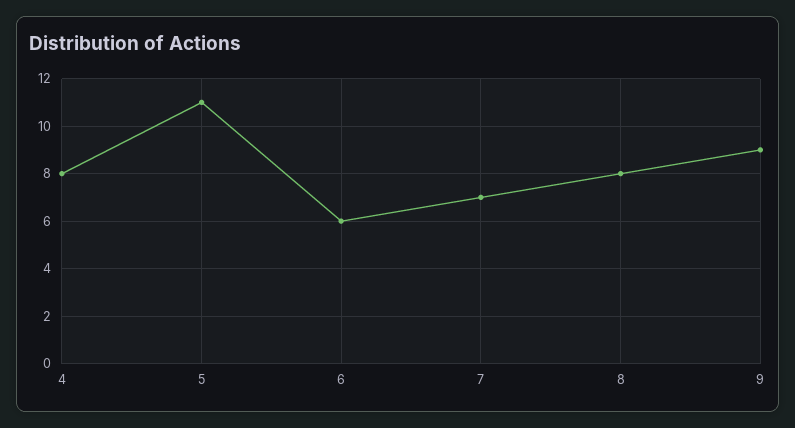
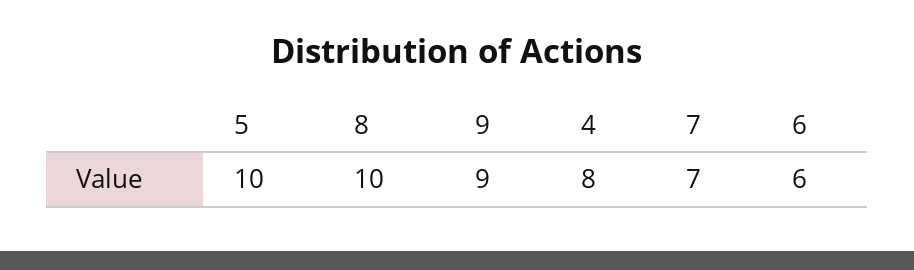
5: 11 -> 10
8: 8 -> 10

